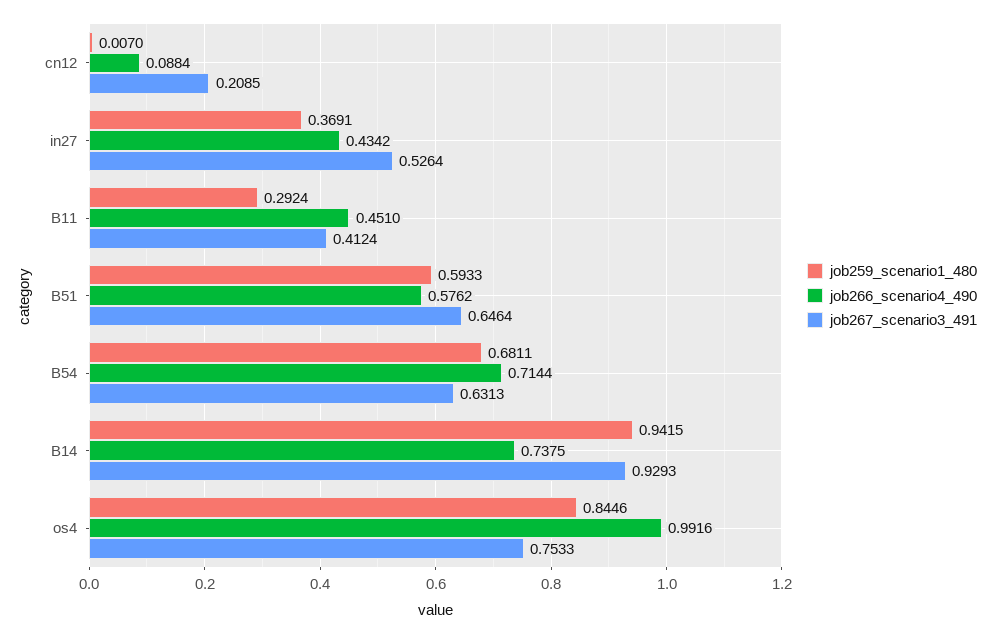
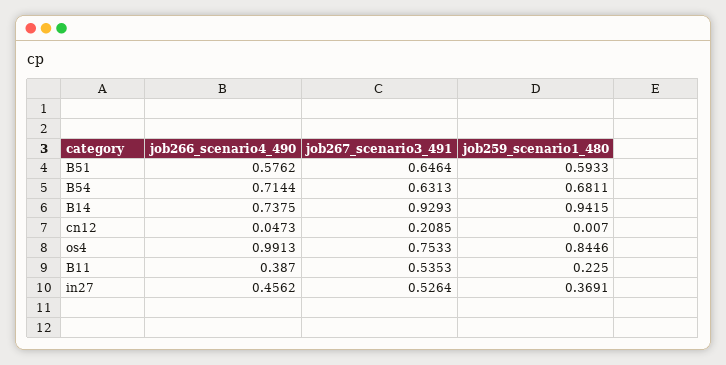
job266_scenario4_490, cn12: 0.0884 -> 0.0473
job266_scenario4_490, in27: 0.4342 -> 0.4562
job259_scenario1_480, B11: 0.2924 -> 0.225
job266_scenario4_490, B11: 0.451 -> 0.387
job267_scenario3_491, B11: 0.4124 -> 0.5353
job266_scenario4_490, os4: 0.9916 -> 0.9913

